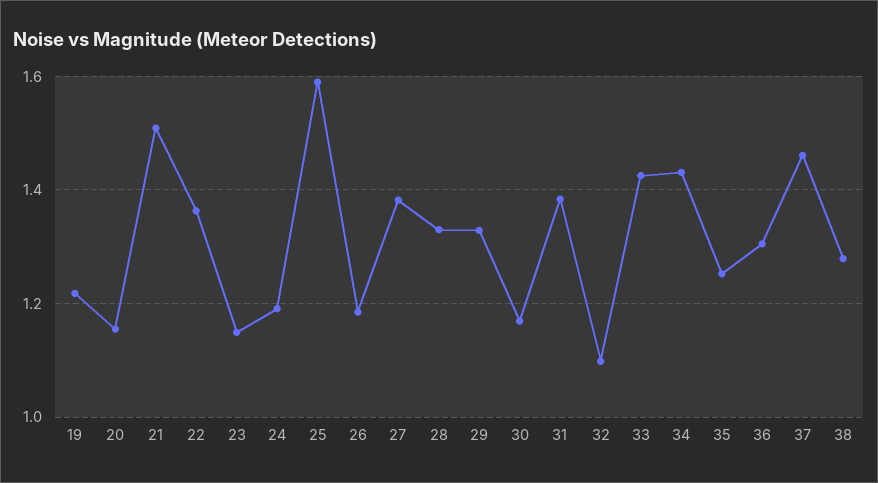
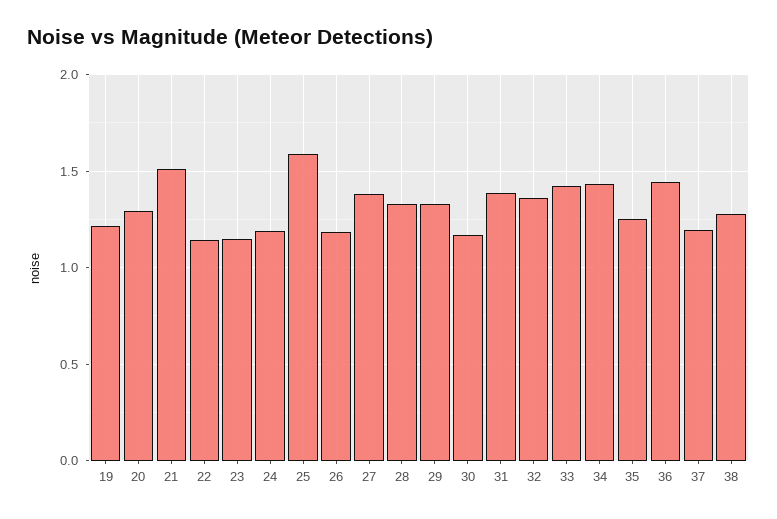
20: 1.16 -> 1.3
22: 1.36 -> 1.15
32: 1.1 -> 1.35
36: 1.3 -> 1.45
37: 1.46 -> 1.2

